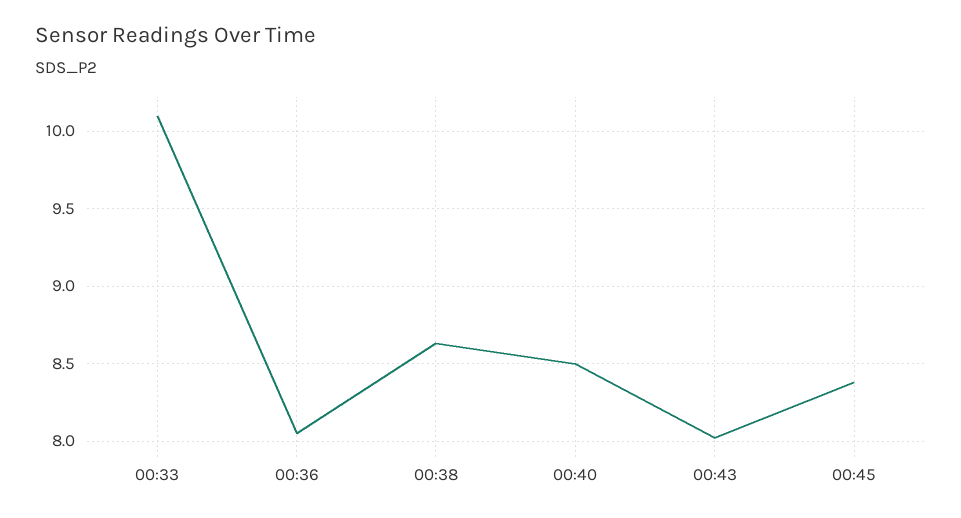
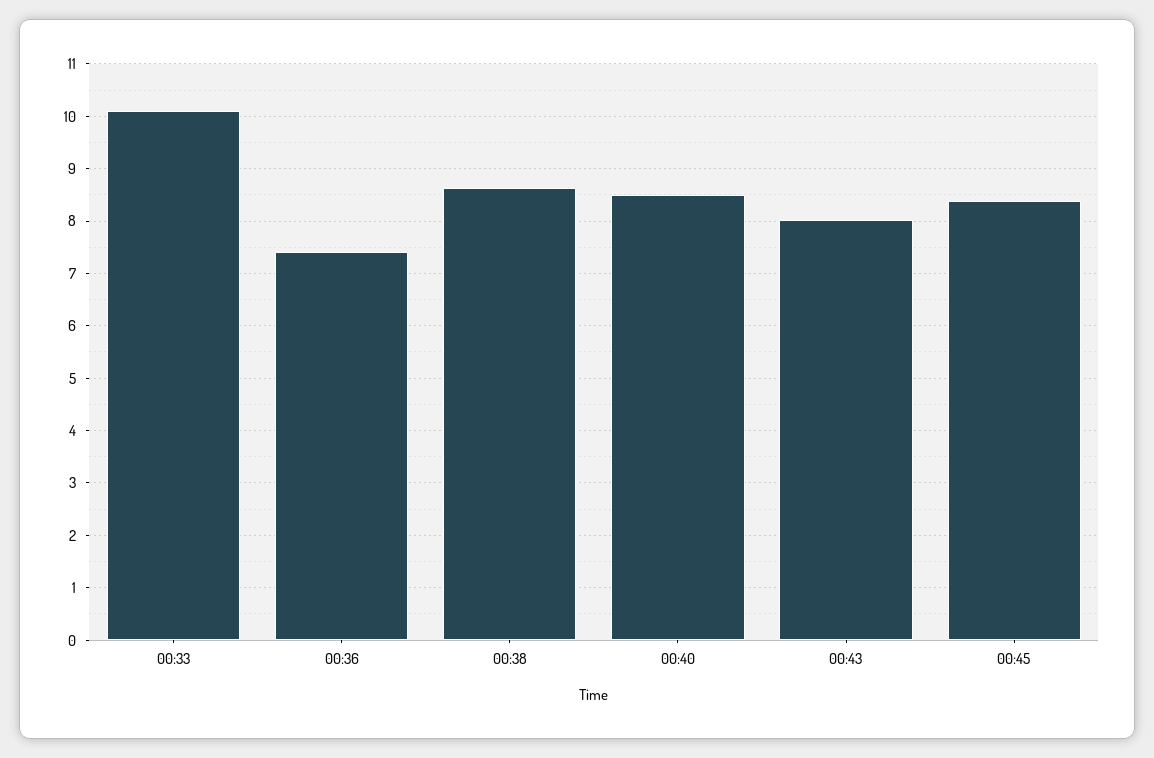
00:36: 8.05 -> 7.4

